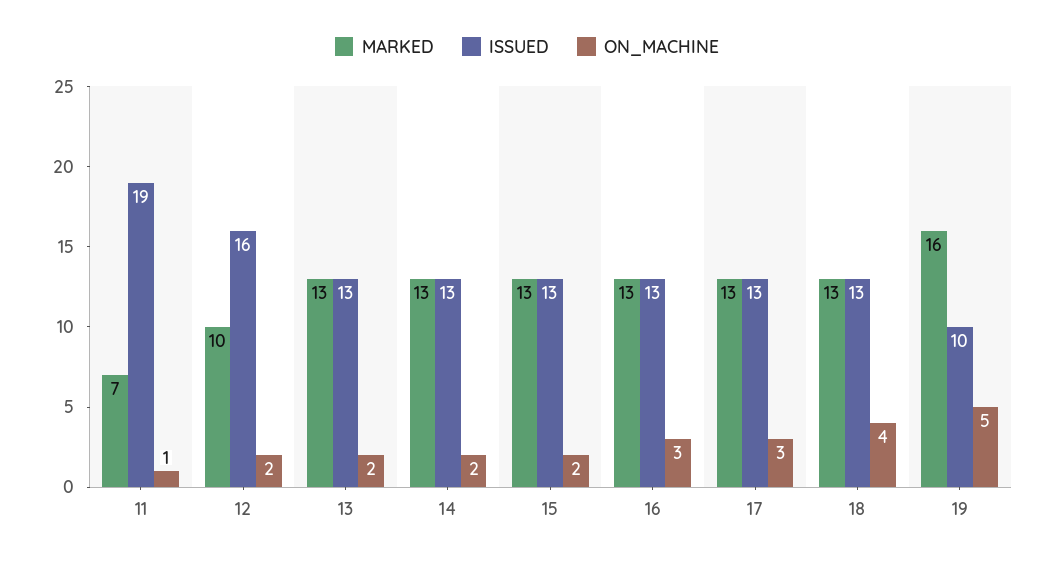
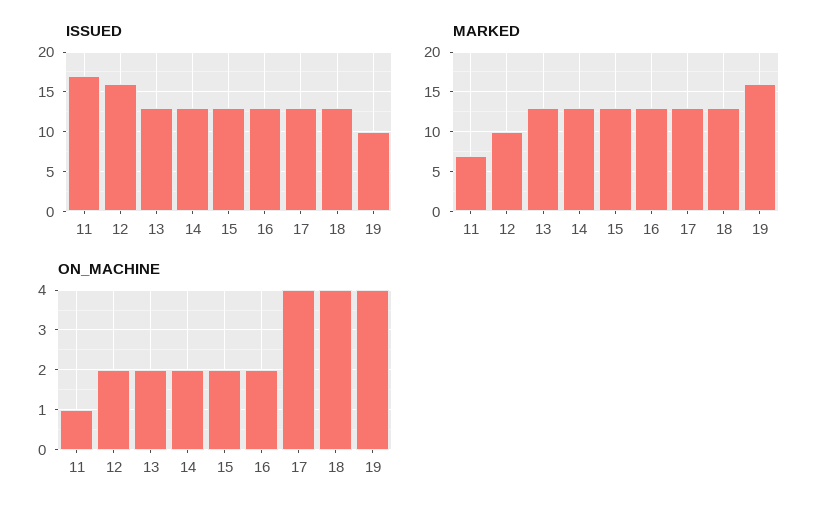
ISSUED, 11: 19 -> 17
ON_MACHINE, 16: 3 -> 2
ON_MACHINE, 17: 3 -> 4
ON_MACHINE, 19: 5 -> 4

